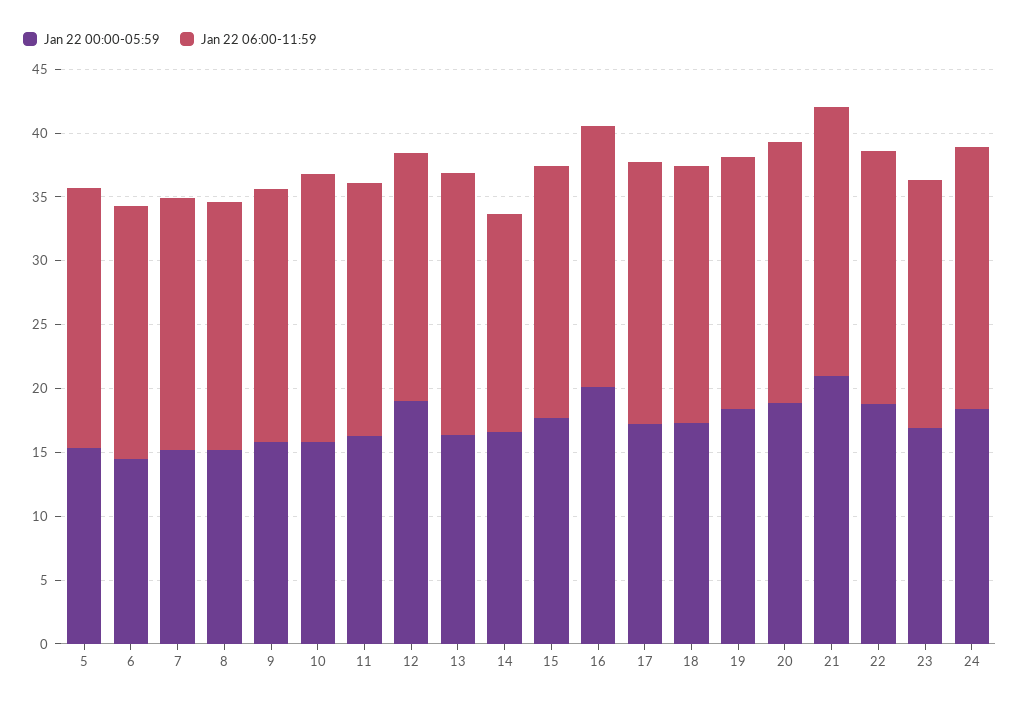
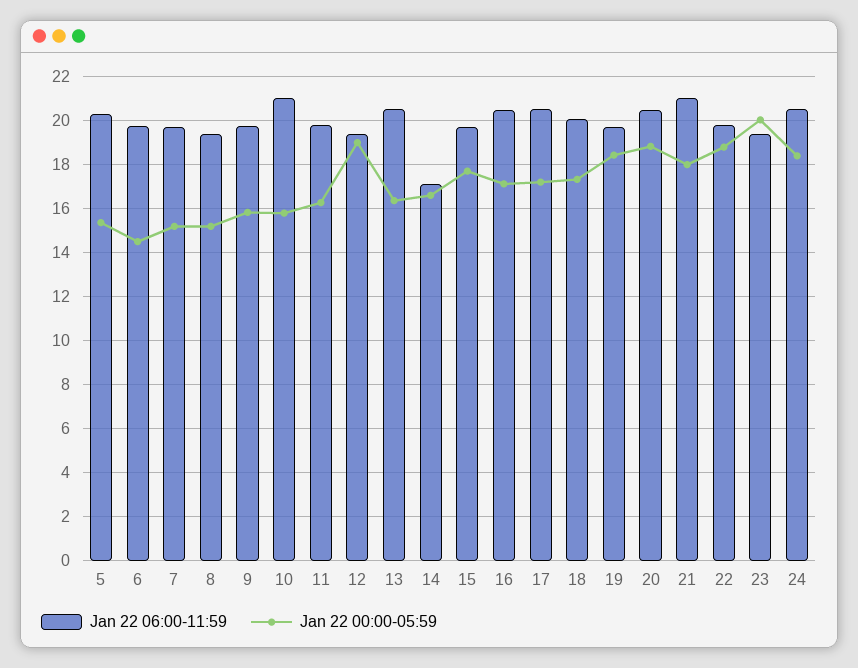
Jan 22 00:00-05:59, 16: 20 -> 17
Jan 22 00:00-05:59, 21: 21 -> 18
Jan 22 00:00-05:59, 23: 17 -> 20

